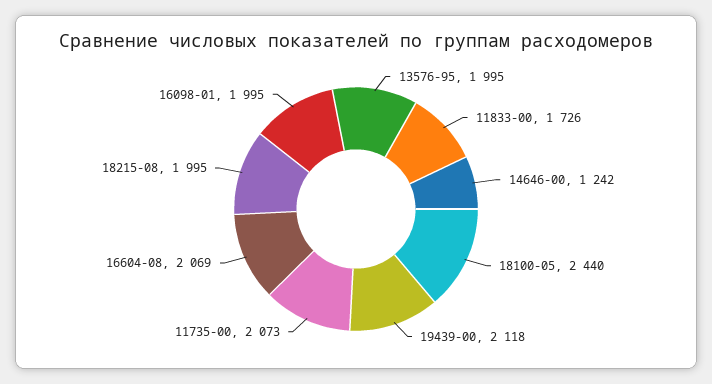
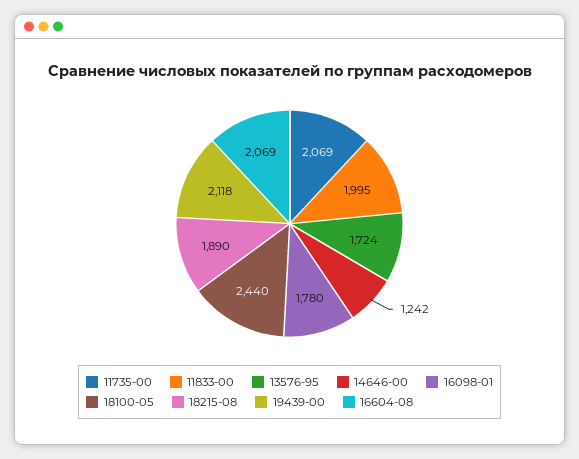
13576-95: 1995 -> 1724
11833-00: 1726 -> 1995
11735-00: 2073 -> 2069
18215-08: 1995 -> 1890
16098-01: 1995 -> 1780

